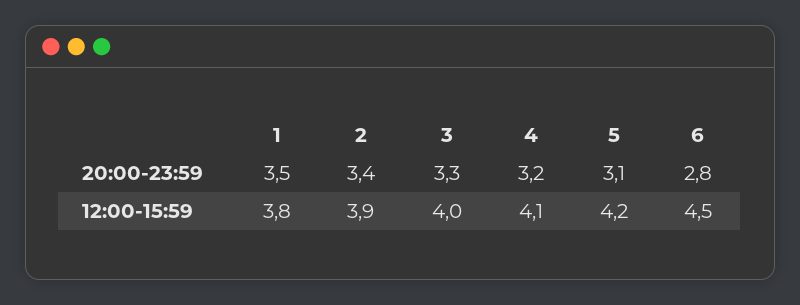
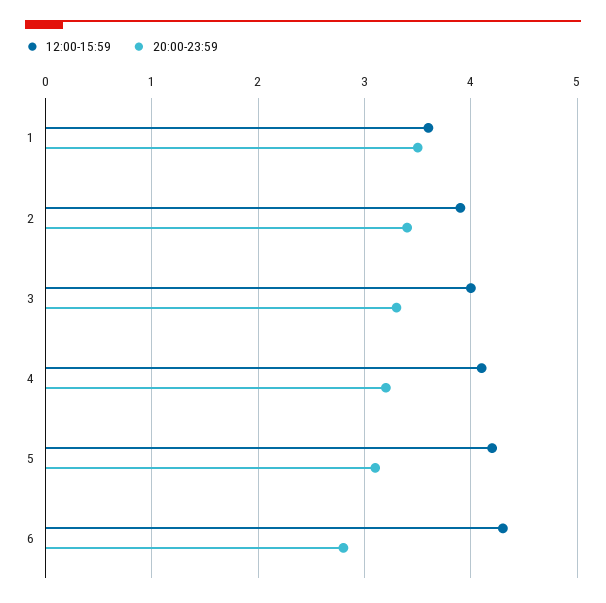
12:00-15:59, 1: 3.8 -> 3.6
12:00-15:59, 6: 4.5 -> 4.3

